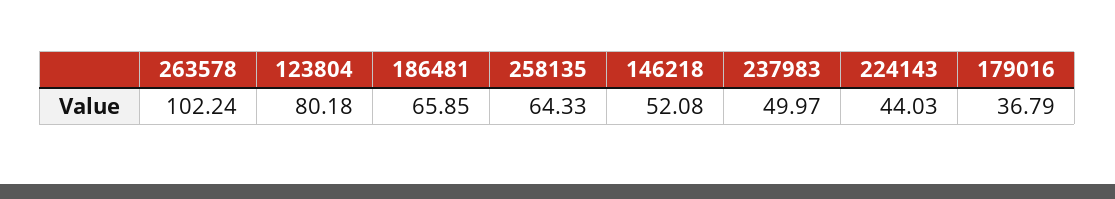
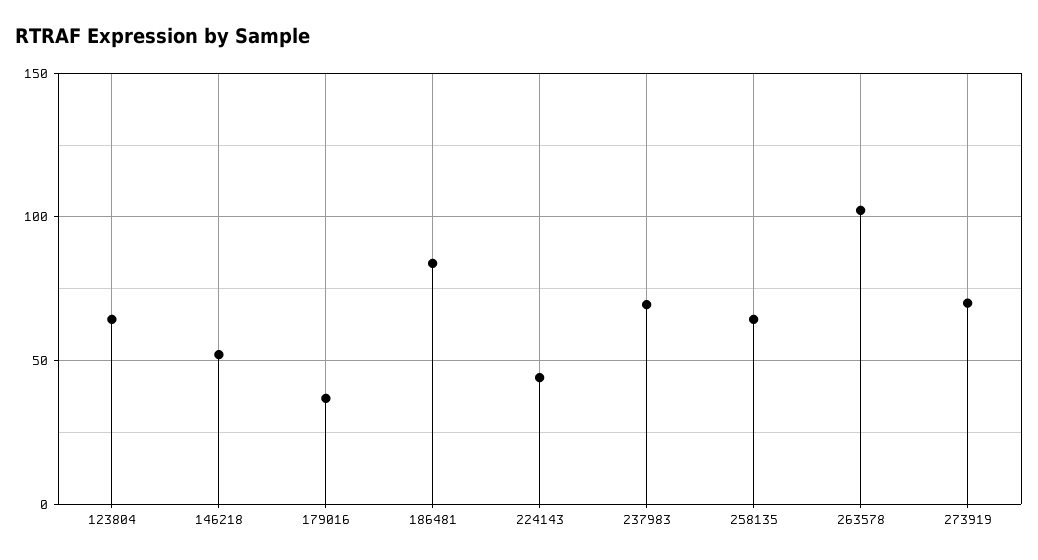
123804: 80.18 -> 65
186481: 65.85 -> 85
237983: 49.97 -> 70
273919: none -> 70

